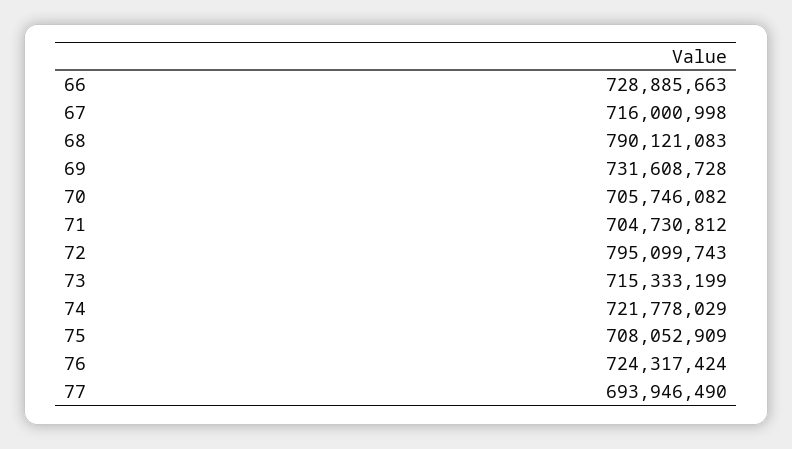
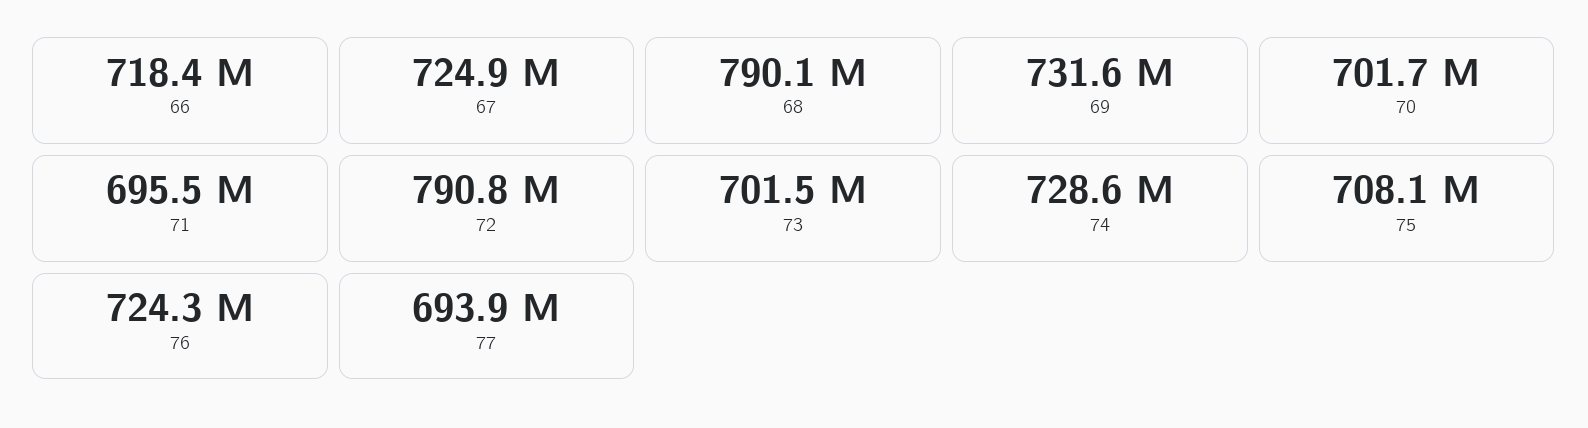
66: 728885663 -> 718400000
67: 716000998 -> 724900000
70: 705746082 -> 701700000
71: 704730812 -> 695500000
72: 795099743 -> 790800000
73: 715333199 -> 701500000
74: 721778029 -> 728600000

